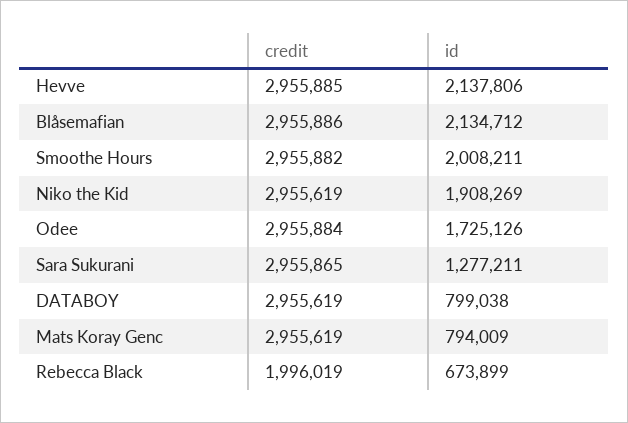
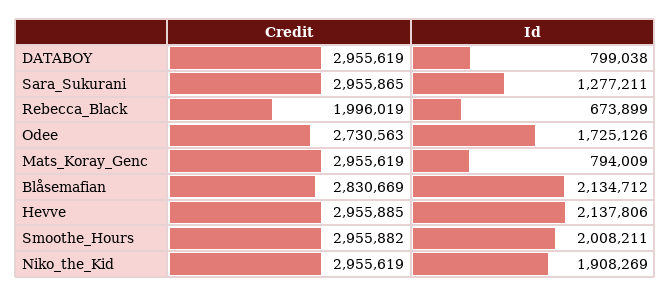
credit, Blåsemafian: 2955886 -> 2830669
credit, Odee: 2955884 -> 2730563

